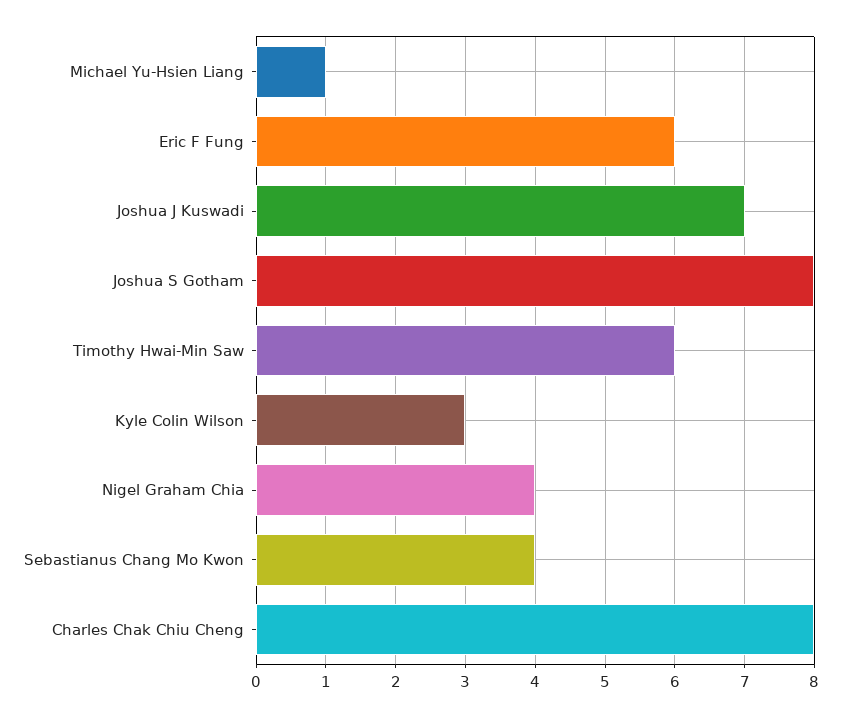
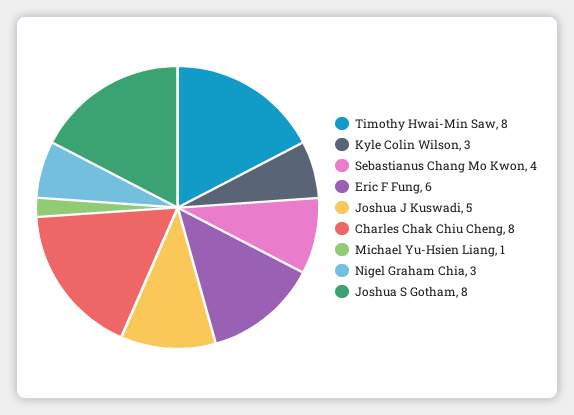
Joshua J Kuswadi: 7 -> 5
Timothy Hwai-Min Saw: 6 -> 8
Nigel Graham Chia: 4 -> 3

